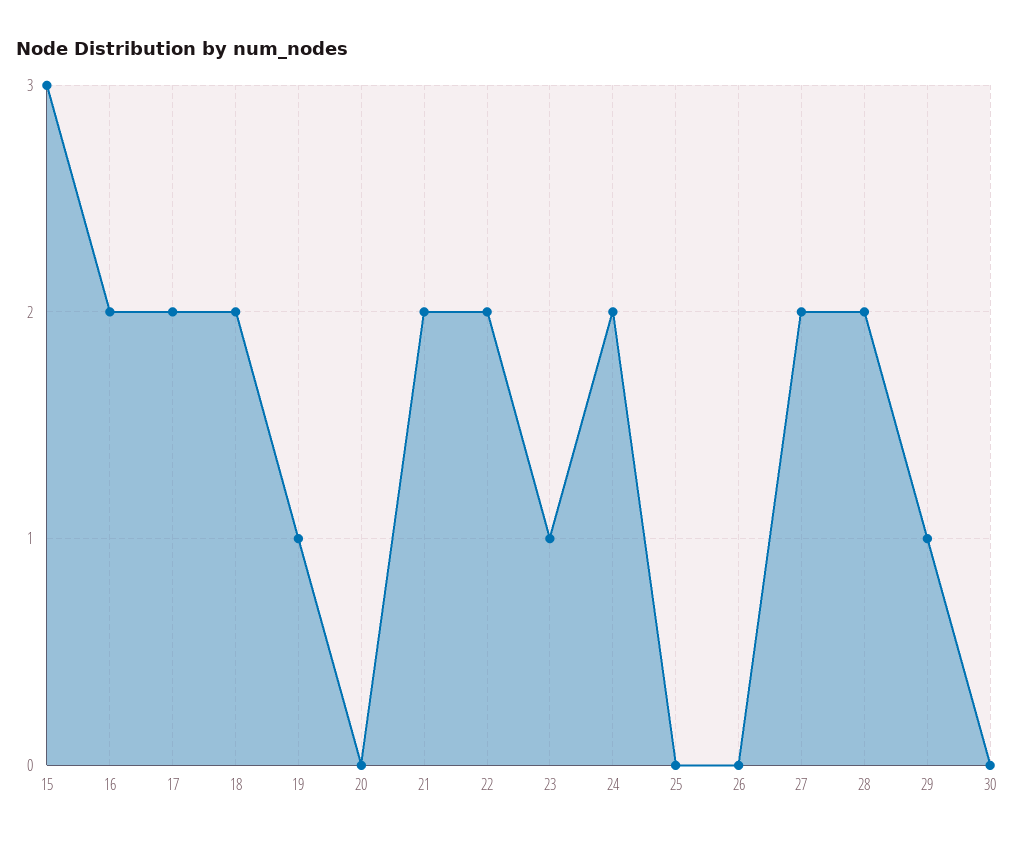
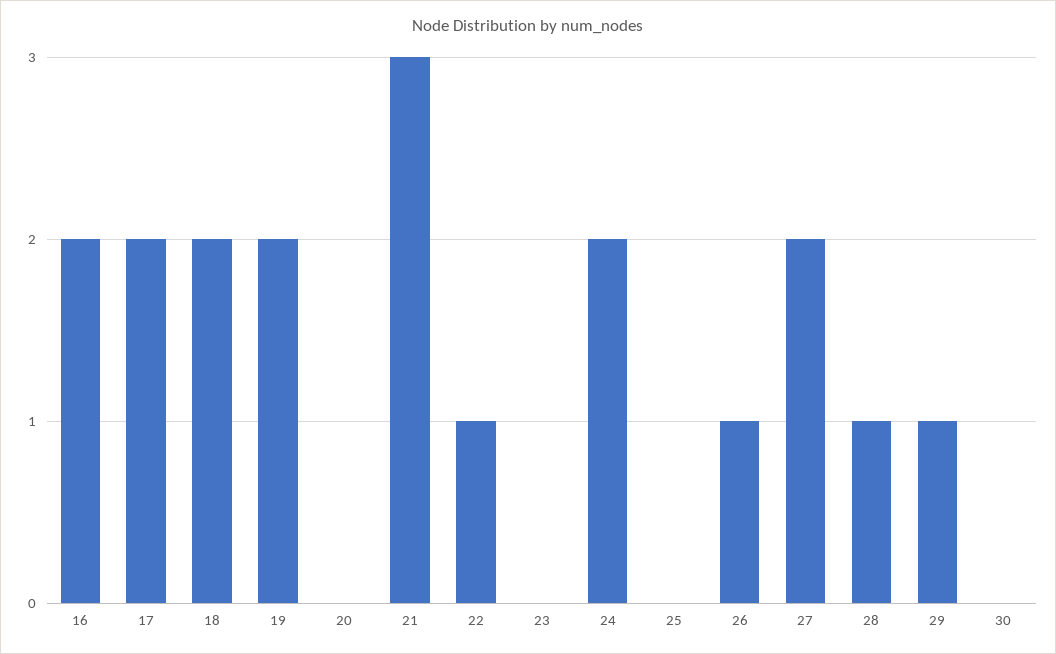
15: 3 -> none
19: 1 -> 2
21: 2 -> 3
22: 2 -> 1
23: 1 -> 0
26: 0 -> 1
28: 2 -> 1

